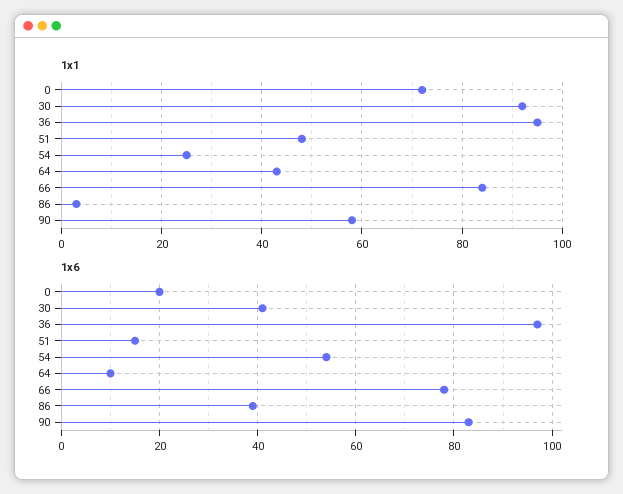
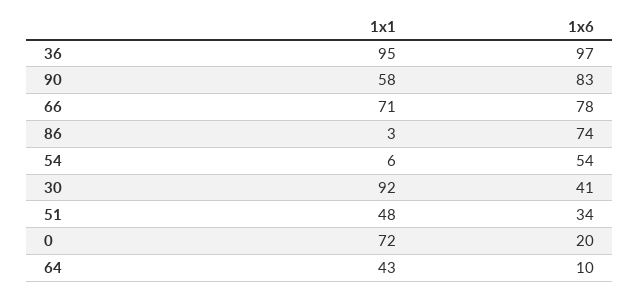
1x1, 54: 25 -> 6
1x1, 66: 85 -> 71
1x6, 51: 15 -> 34
1x6, 86: 40 -> 74

